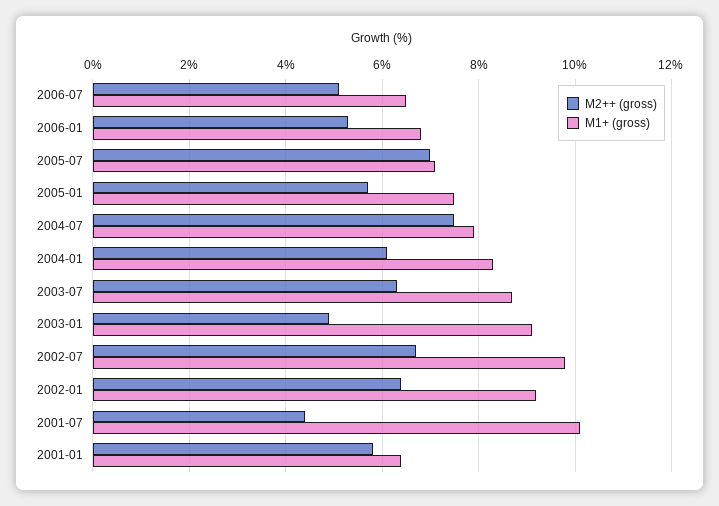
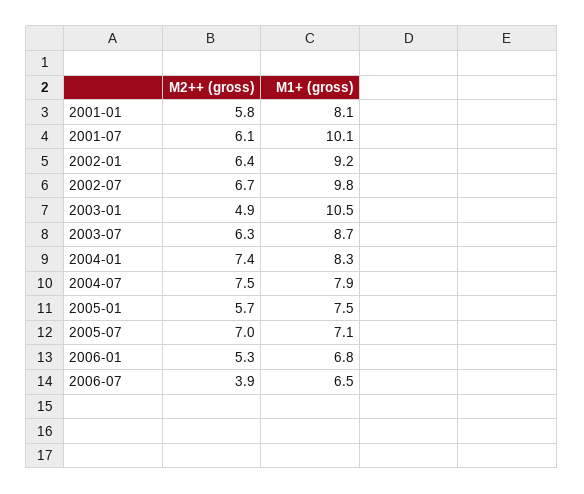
M2++ (gross), 2006-07: 5 -> 3.9
M2++ (gross), 2004-01: 6 -> 7.4
M1+ (gross), 2003-01: 9 -> 10.5
M2++ (gross), 2001-07: 4.5 -> 6.1
M1+ (gross), 2001-01: 6.5 -> 8.1

